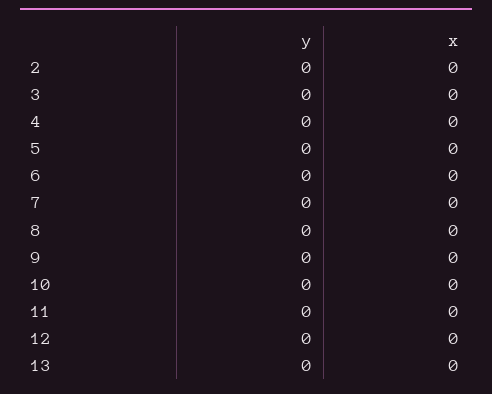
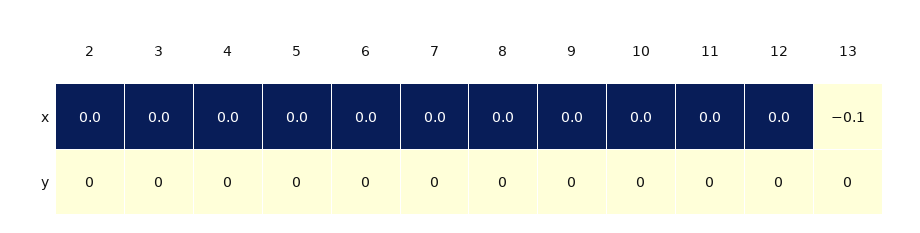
x, 13: 0 -> -0.1

